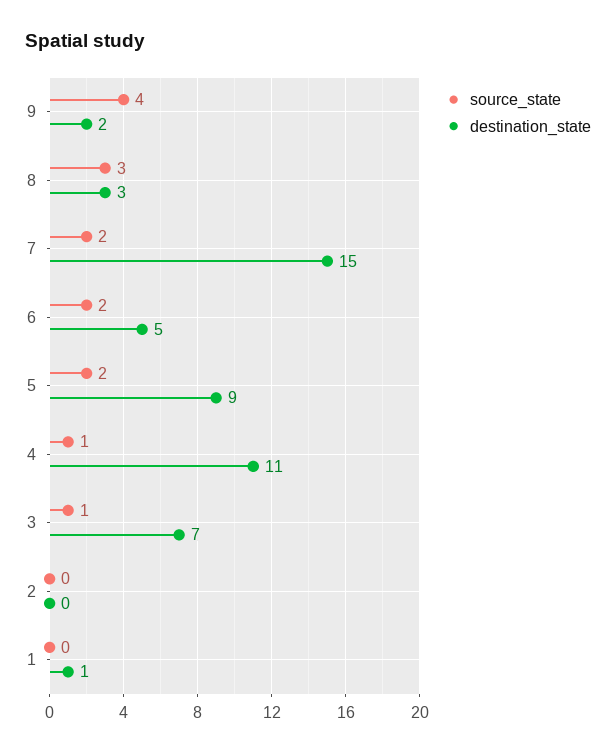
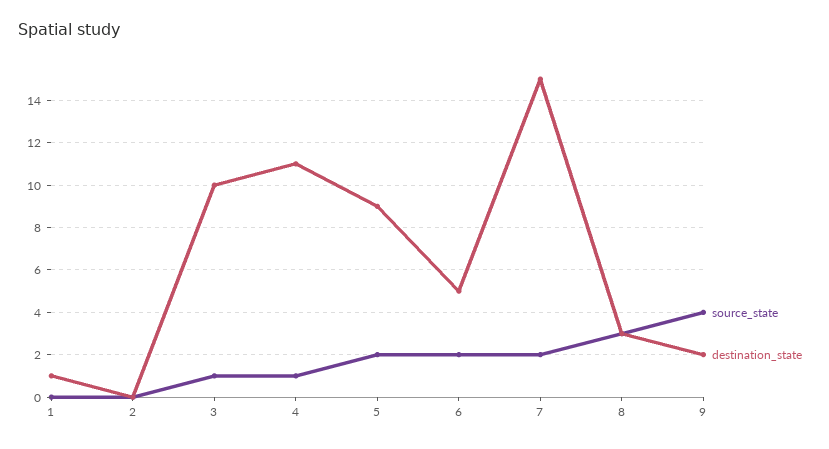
destination_state, 3: 7 -> 10

